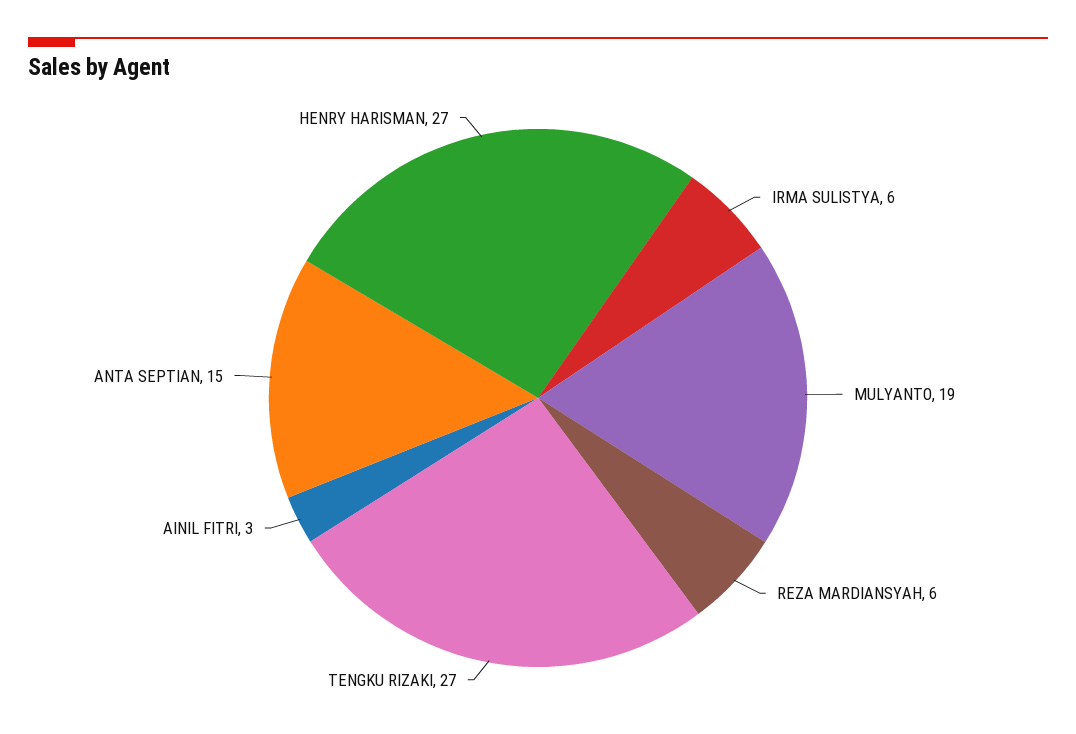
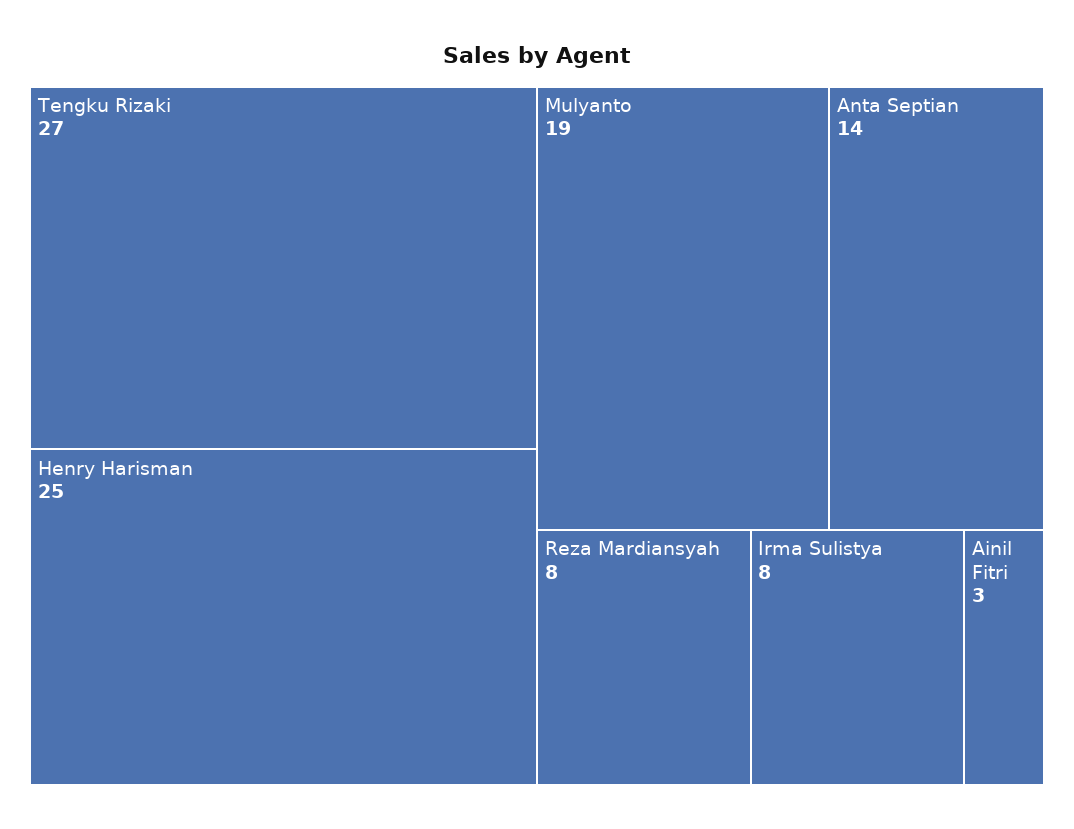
IRMA SULISTYA: 6 -> 8
REZA MARDIANSYAH: 6 -> 8
ANTA SEPTIAN: 15 -> 14
HENRY HARISMAN: 27 -> 25

